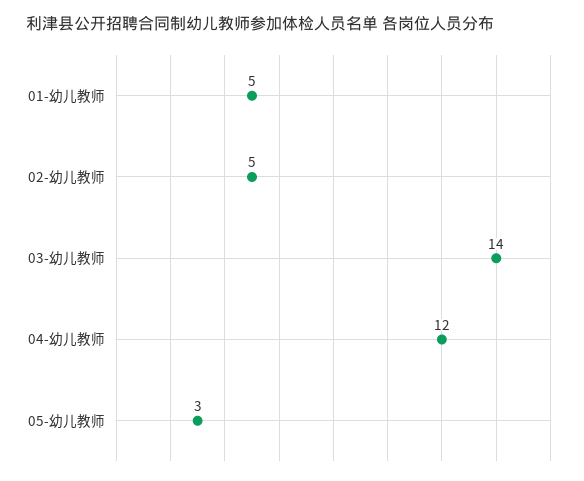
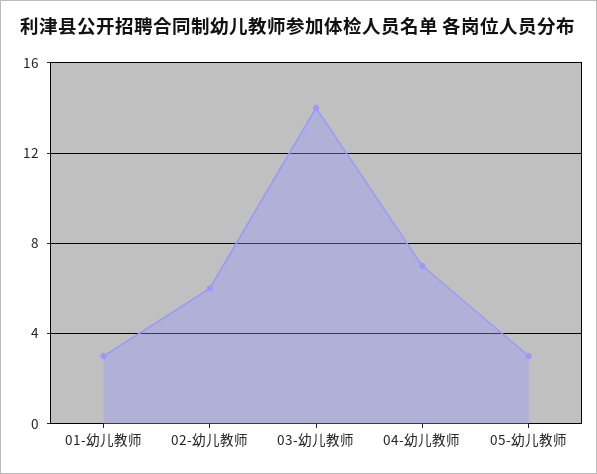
01-幼儿教师: 5 -> 3
02-幼儿教师: 5 -> 6
04-幼儿教师: 12 -> 7

